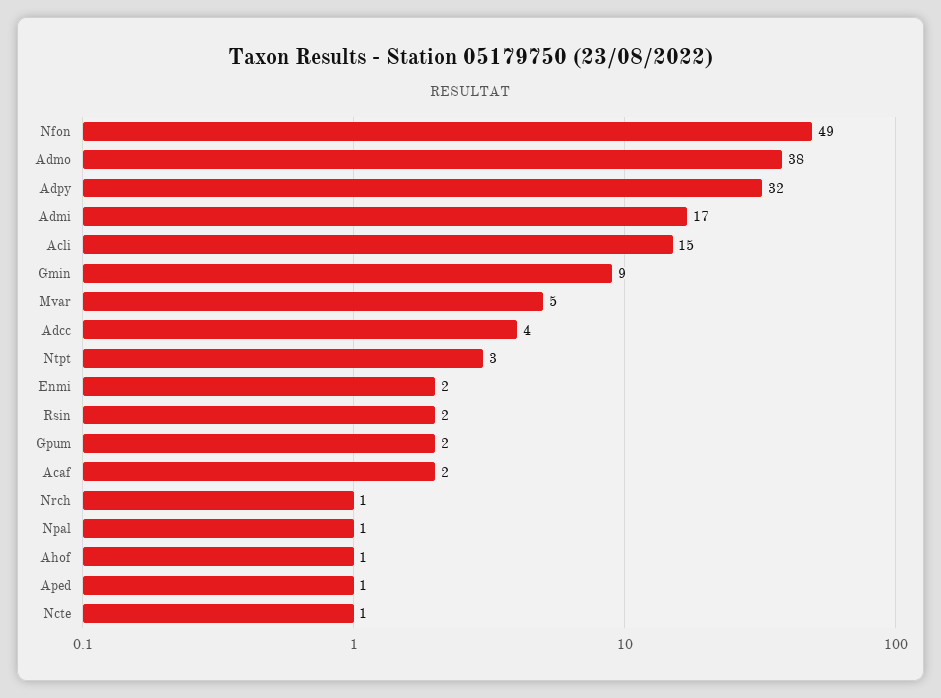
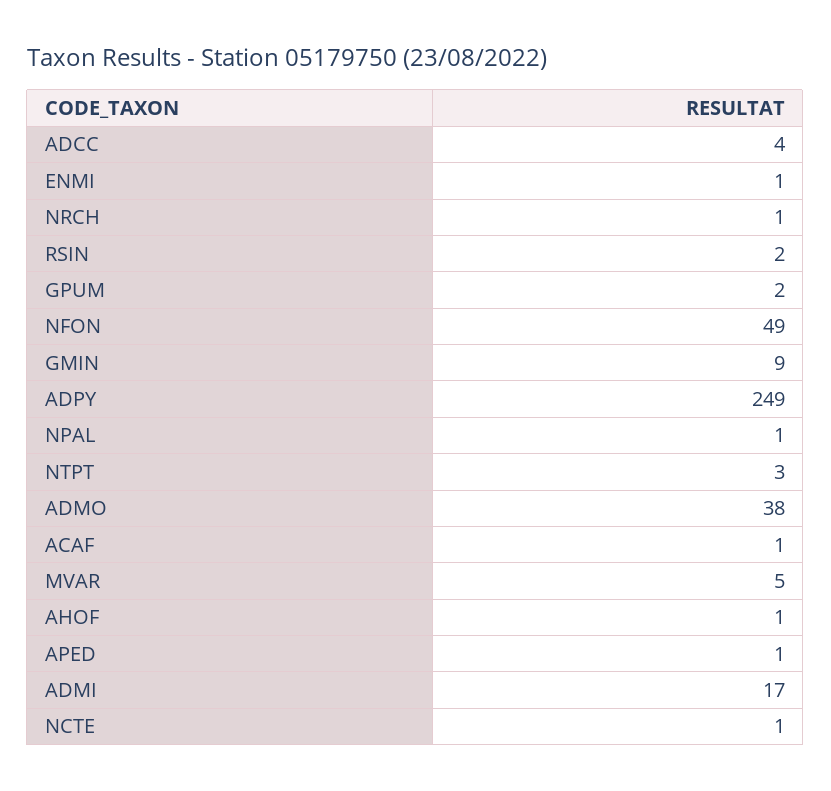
Adpy: 32 -> 249
Acli: 15 -> none
Enmi: 2 -> 1
Acaf: 2 -> 1

